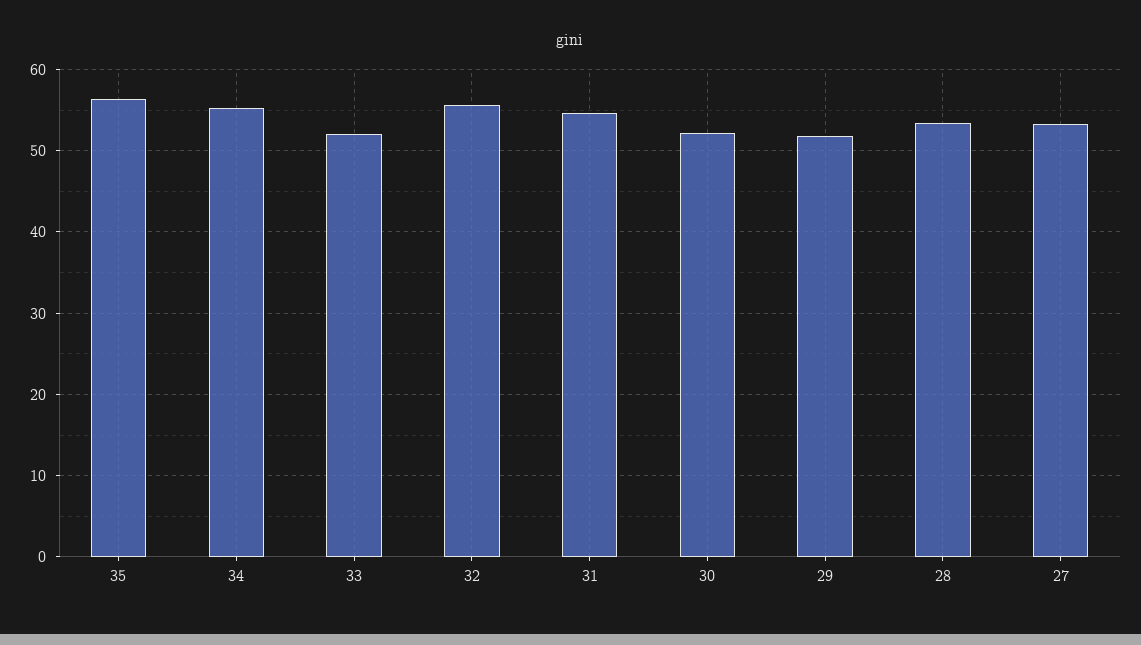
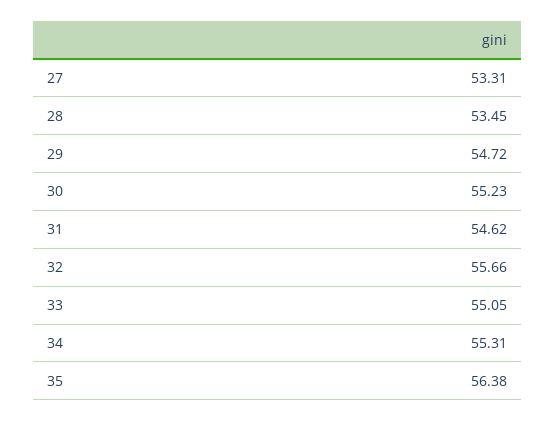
33: 52 -> 55.05
30: 52 -> 55.23
29: 52 -> 54.72

